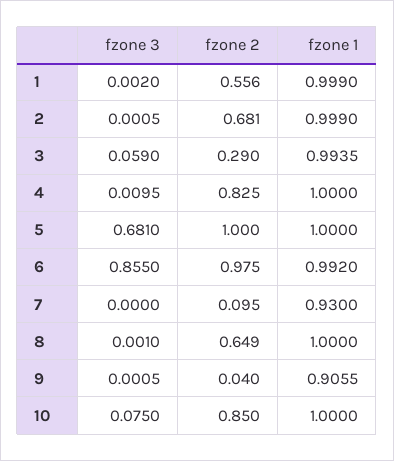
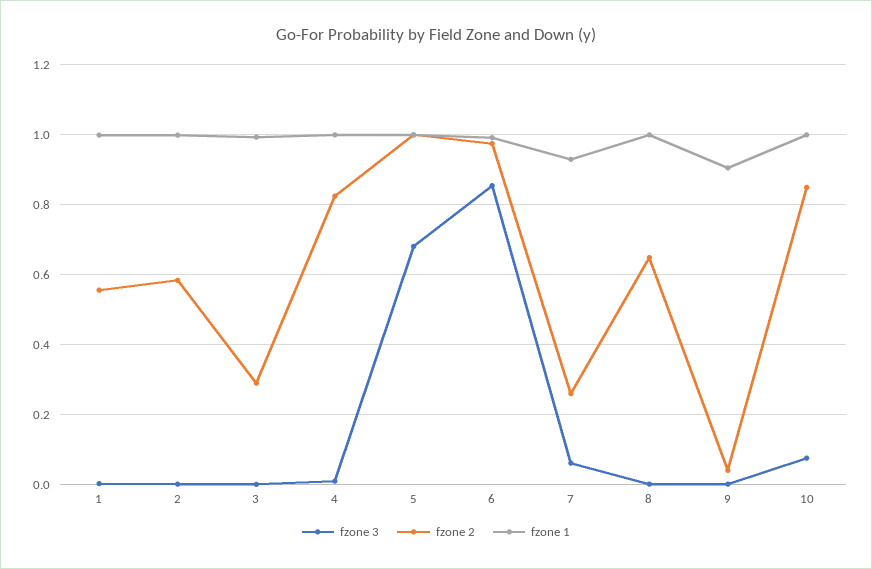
fzone 2, 2: 0.681 -> 0.58
fzone 3, 3: 0.059 -> 0
fzone 3, 7: 0 -> 0.06
fzone 2, 7: 0.095 -> 0.26

